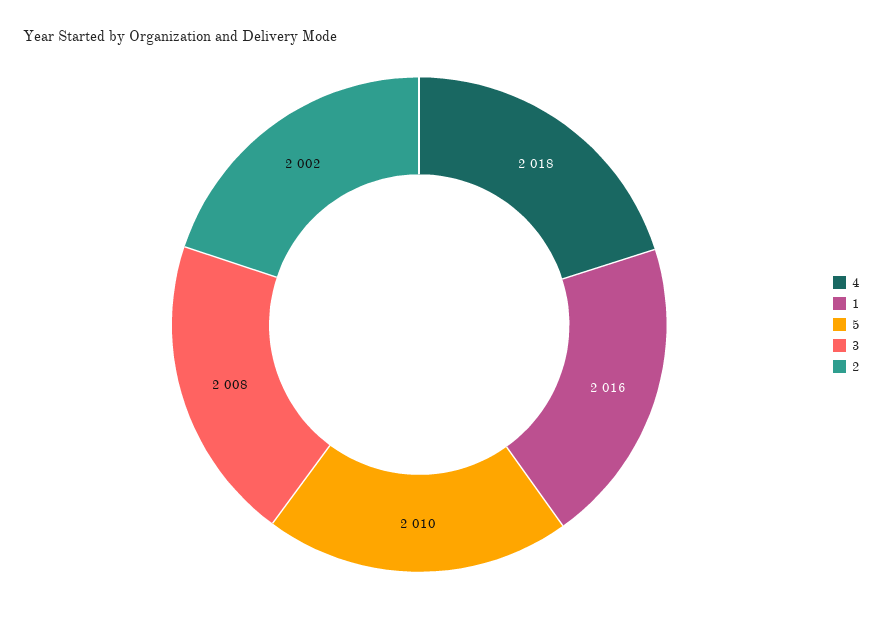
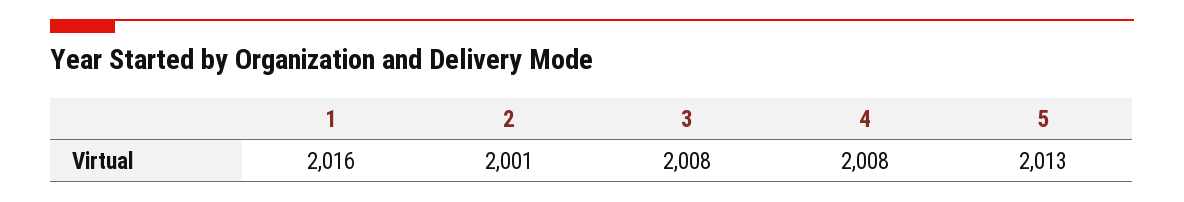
4: 2018 -> 2008
5: 2010 -> 2013
2: 2002 -> 2001

